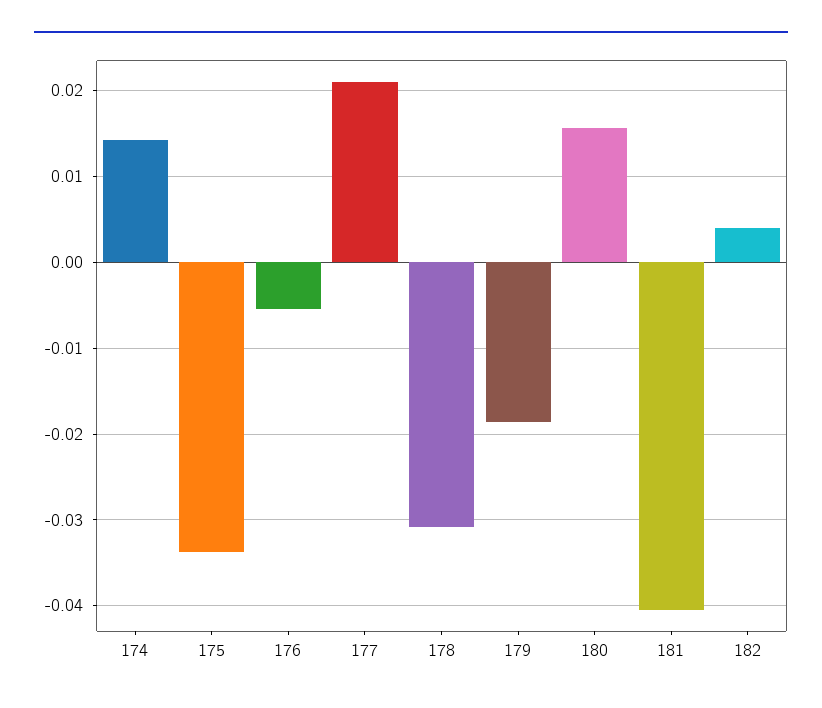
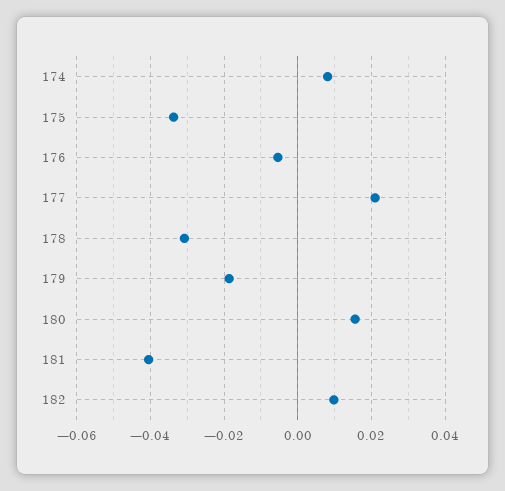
174: 0.014 -> 0.008
182: 0.004 -> 0.01

